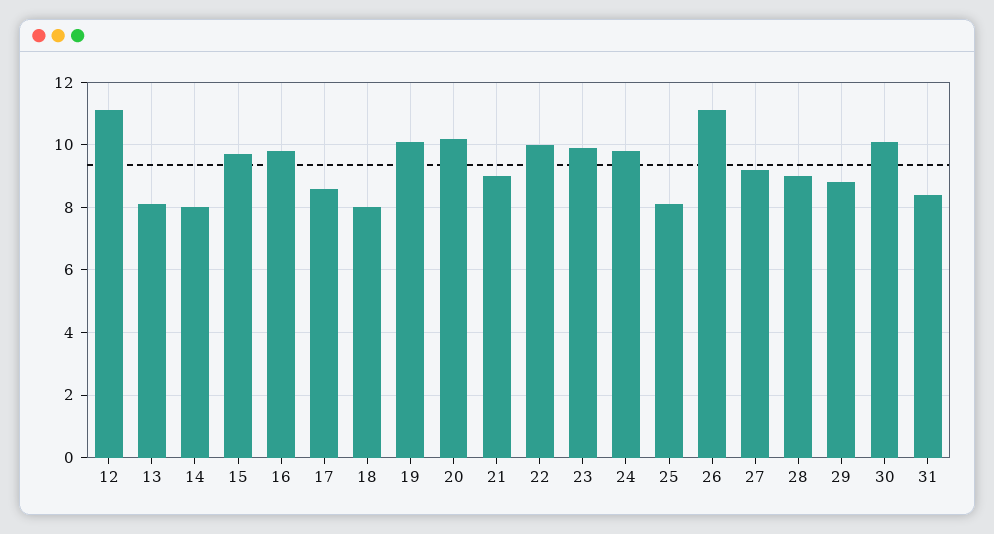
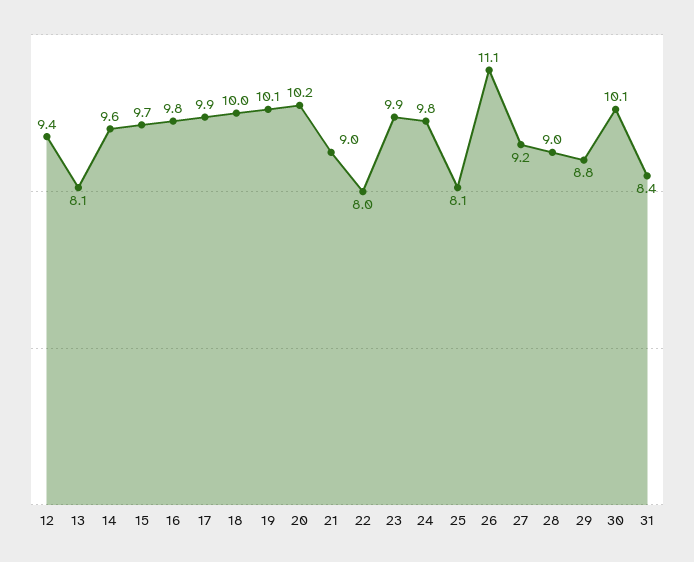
12: 11 -> 9.4
14: 8 -> 9.6
17: 8.5 -> 9.9
18: 8 -> 10
22: 10 -> 8

